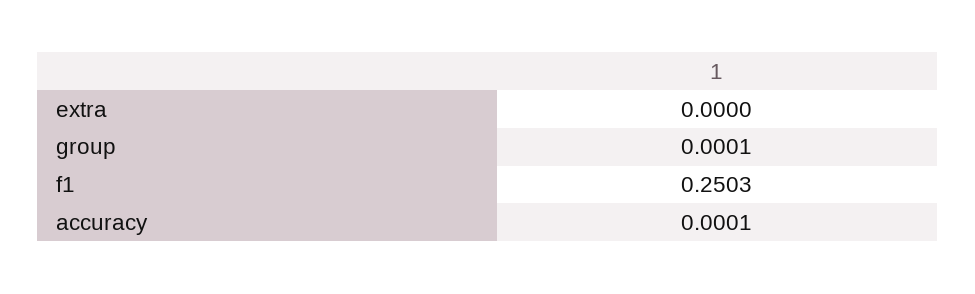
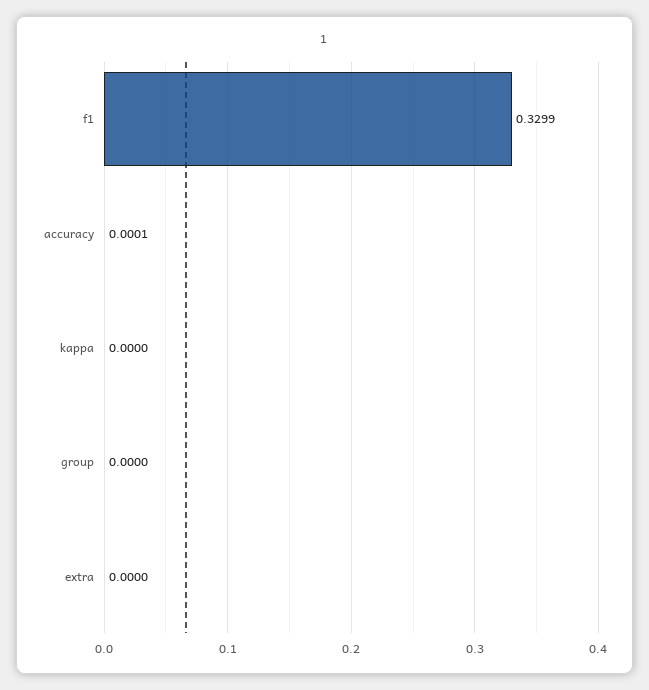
group: 0.0001 -> 0
f1: 0.2503 -> 0.3299
kappa: none -> 0

